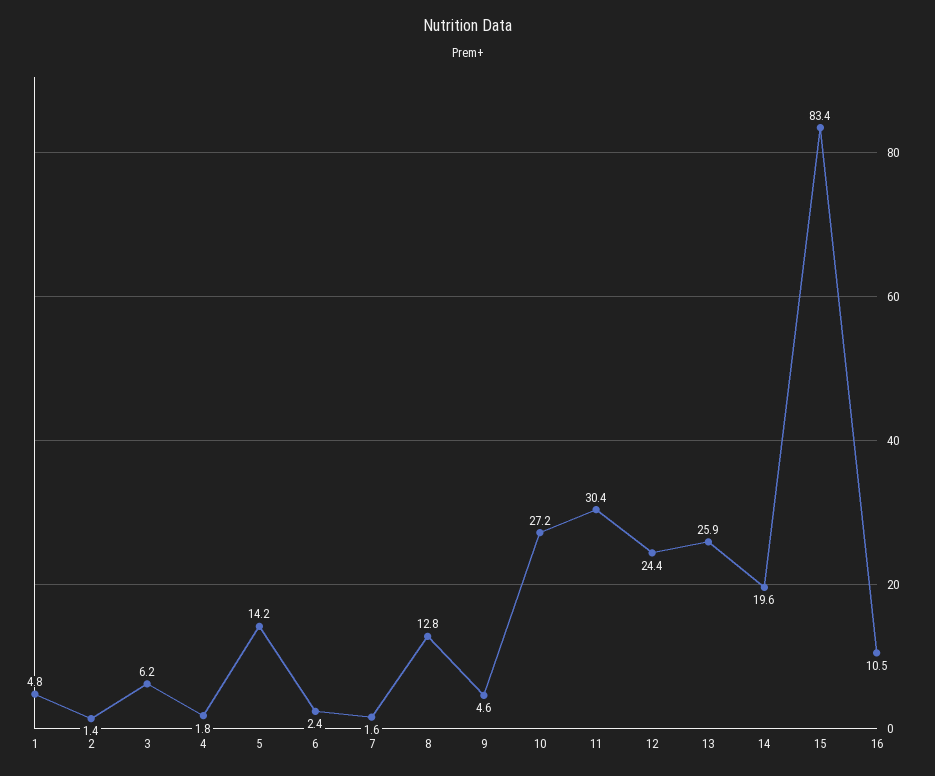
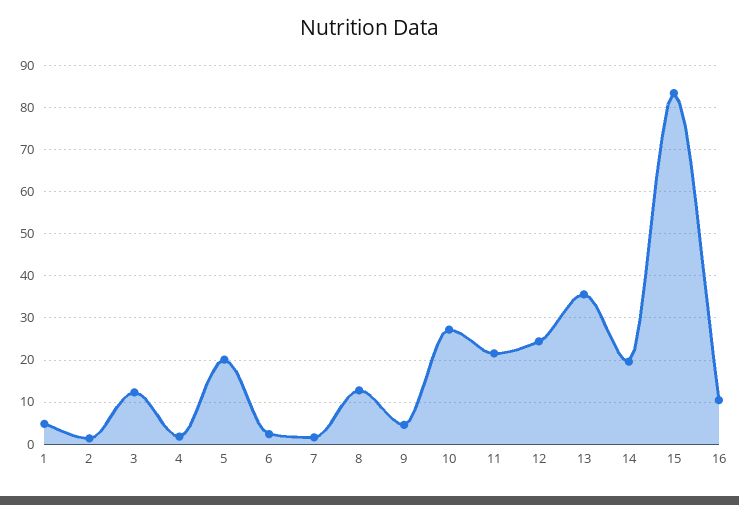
3: 6.2 -> 12
5: 14.2 -> 20
11: 30.4 -> 22
13: 25.9 -> 36

